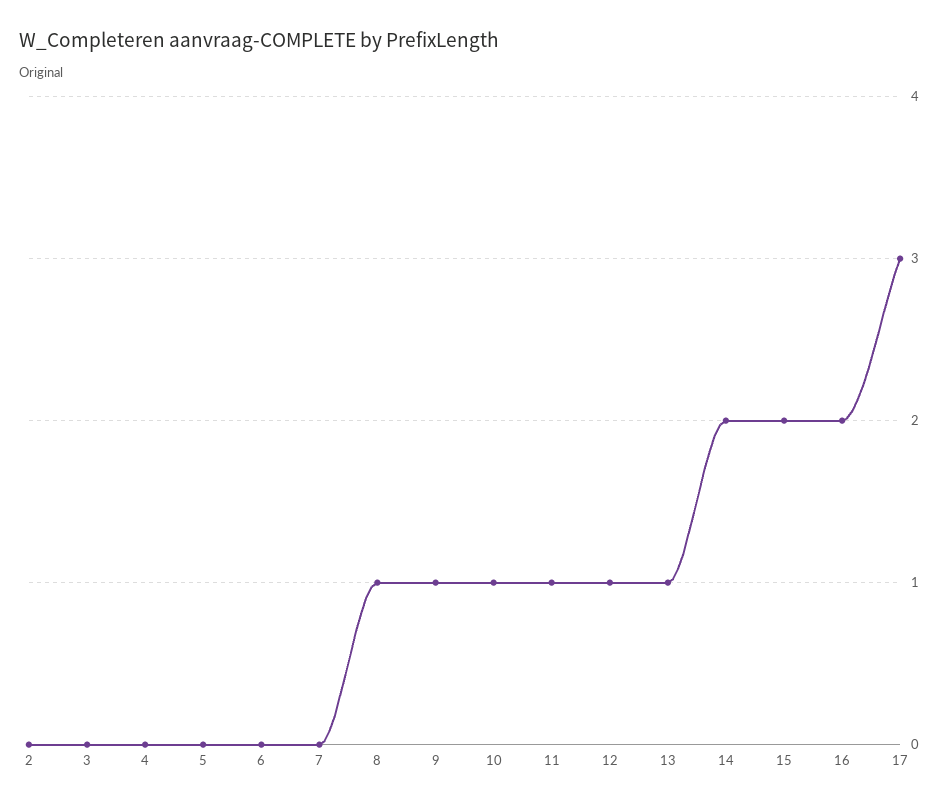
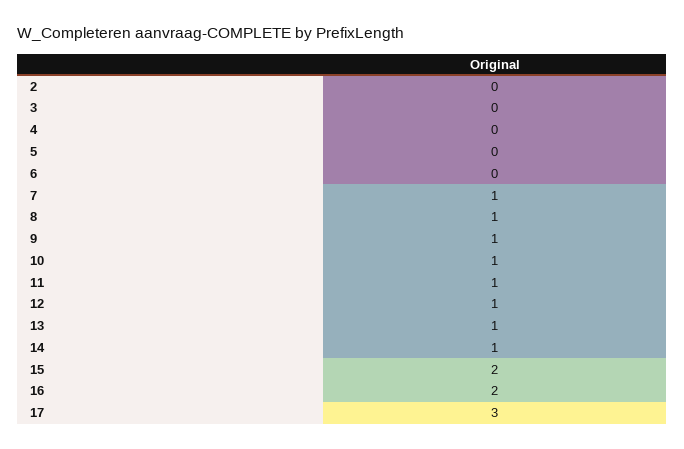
7: 0 -> 1
14: 2 -> 1

